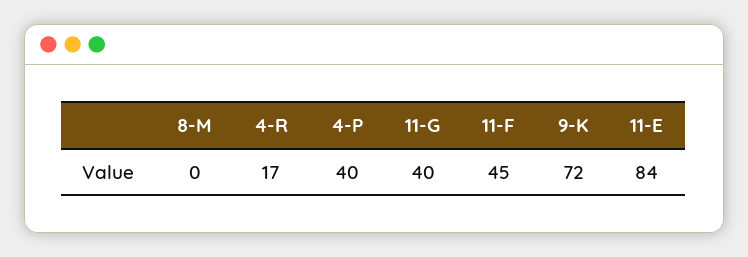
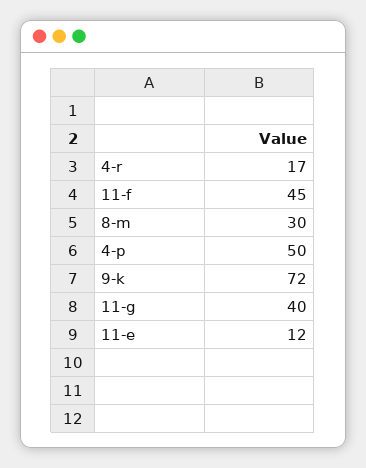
8-M: 0 -> 30
4-P: 40 -> 50
11-E: 84 -> 12

